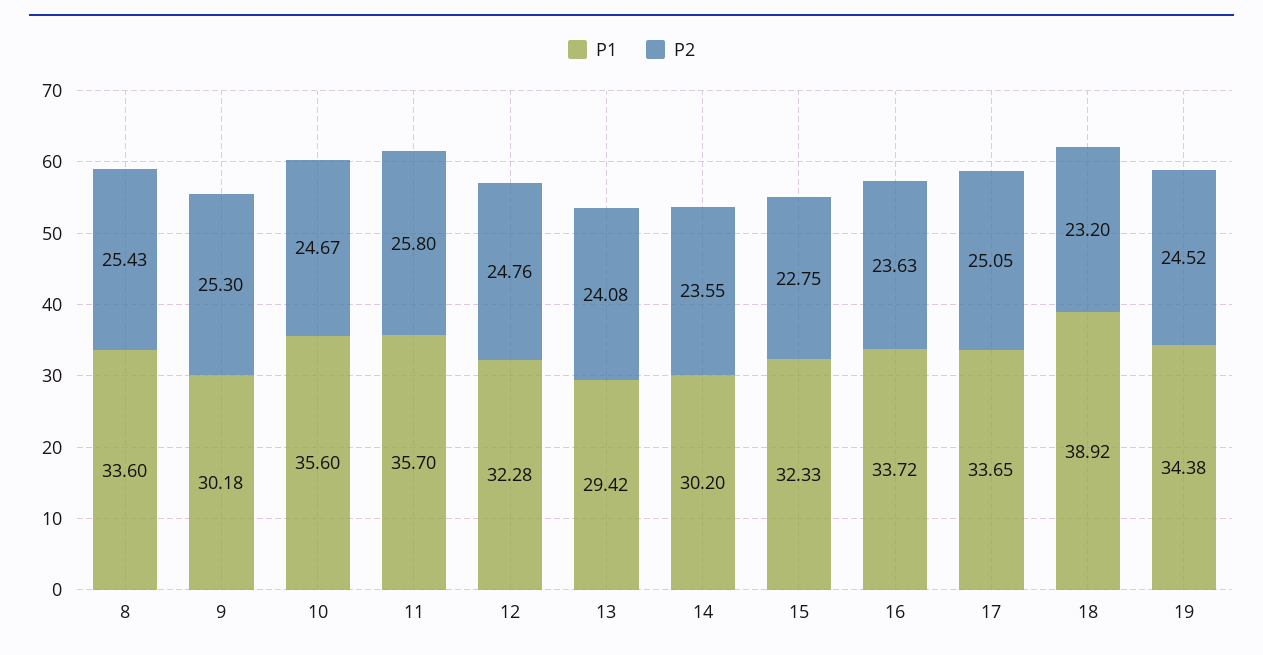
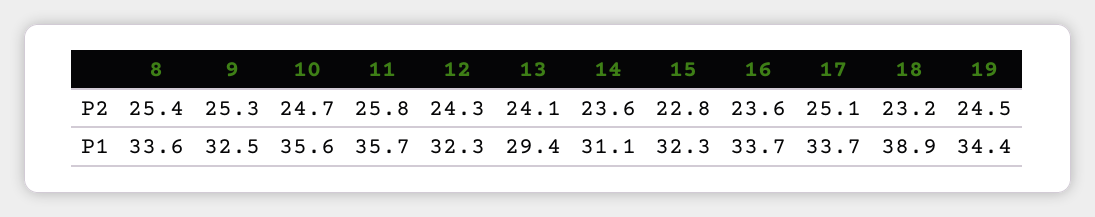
P1, 9: 30.18 -> 32.5
P2, 12: 24.76 -> 24.3
P1, 14: 30.2 -> 31.1

